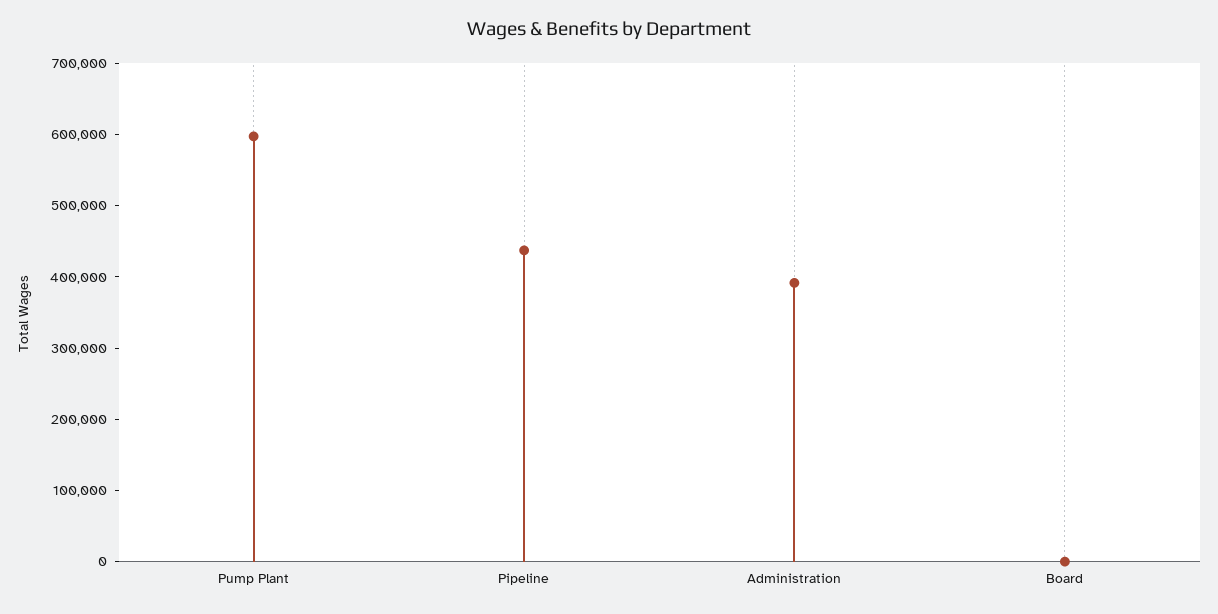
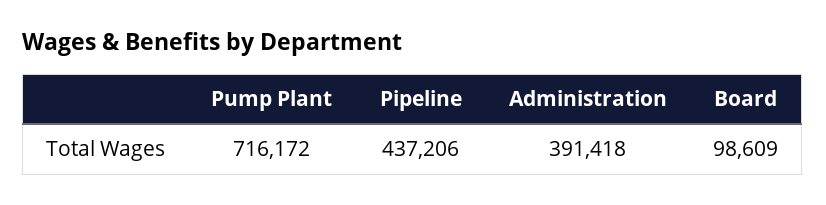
Pump Plant: 600000 -> 716172
Board: 0 -> 98609

